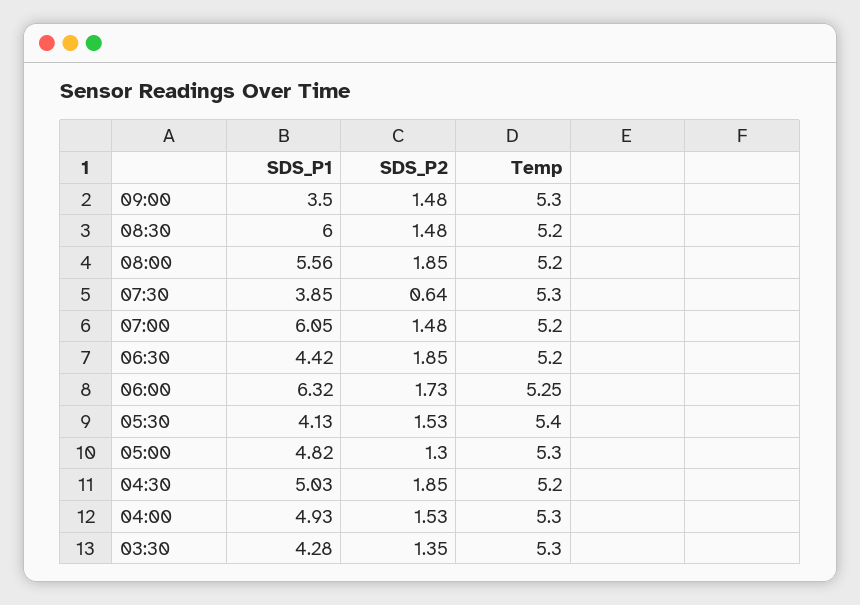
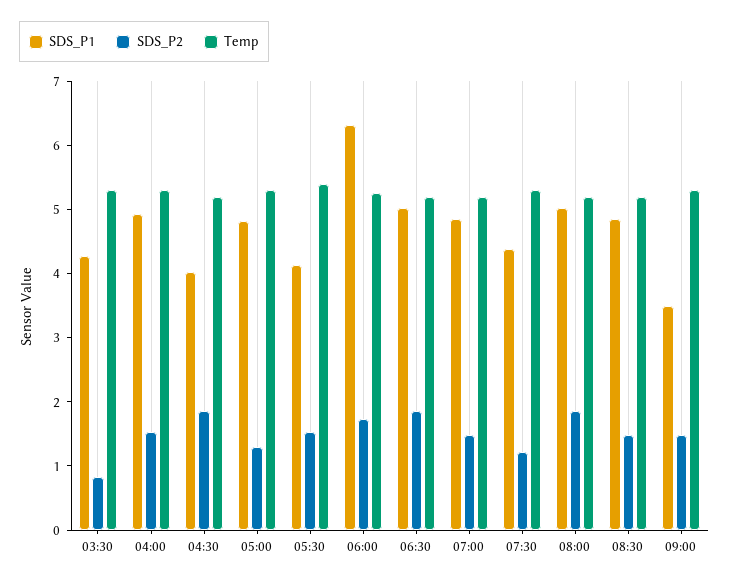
SDS_P1, 08:30: 6 -> 4.8
SDS_P1, 08:00: 5.56 -> 5
SDS_P1, 07:30: 3.85 -> 4.4
SDS_P2, 07:30: 0.64 -> 1.2
SDS_P1, 07:00: 6.05 -> 4.8
SDS_P1, 06:30: 4.42 -> 5
SDS_P1, 04:30: 5.03 -> 4
SDS_P2, 03:30: 1.35 -> 0.8

